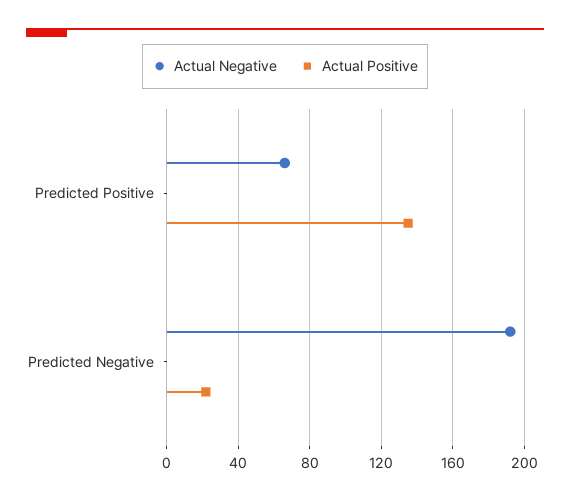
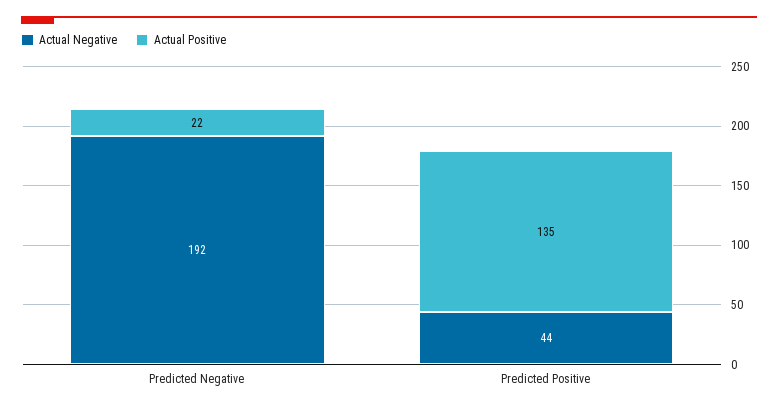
Actual Negative, Predicted Positive: 65 -> 44

